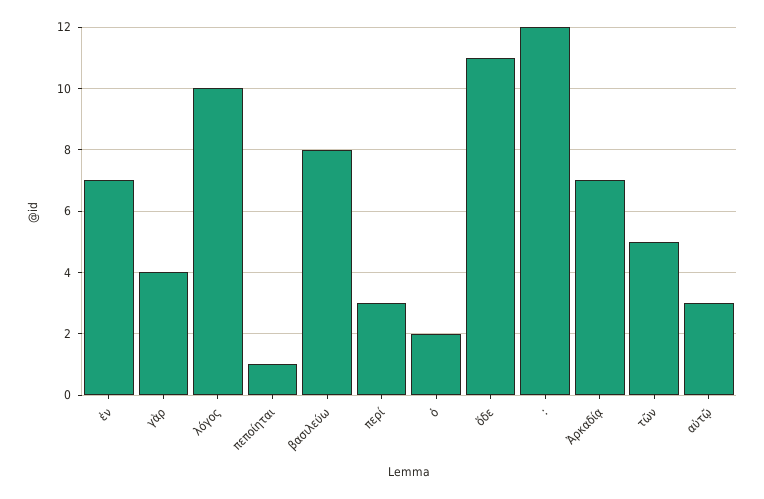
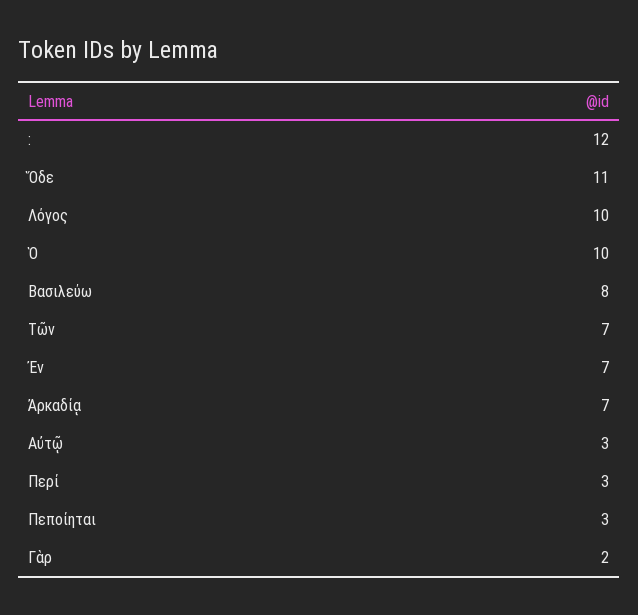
γὰρ: 4 -> 2
πεποίηται: 1 -> 3
ὁ: 2 -> 10
τῶν: 5 -> 7

